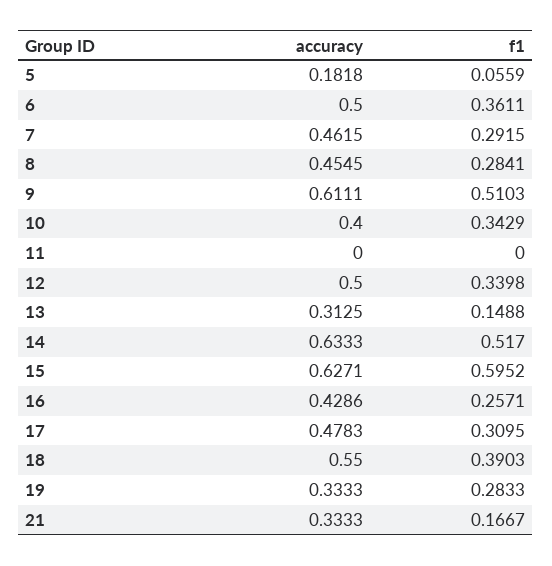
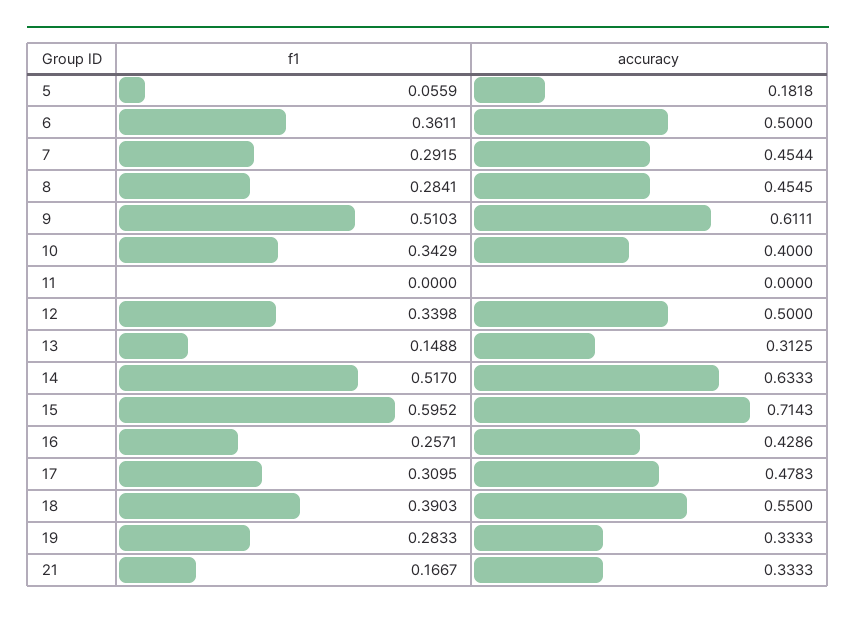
accuracy, 7: 0.4615 -> 0.4544
accuracy, 15: 0.6271 -> 0.7143

